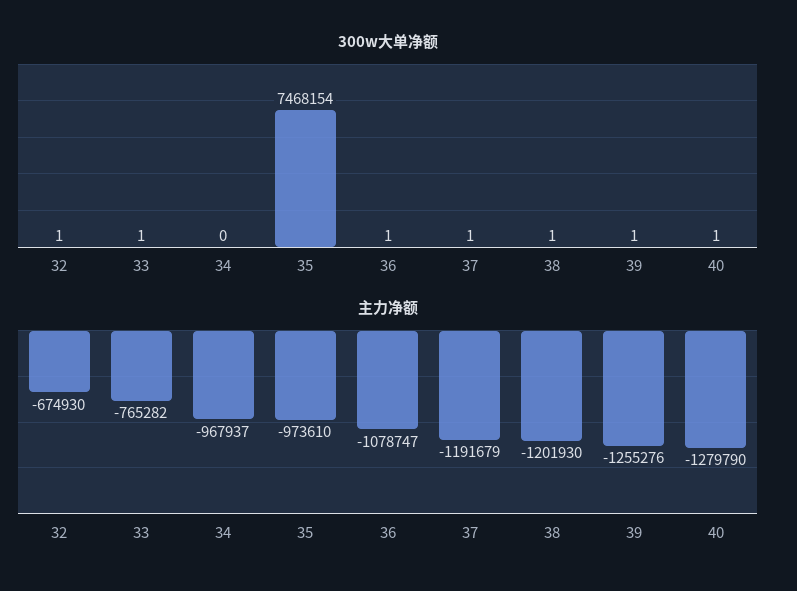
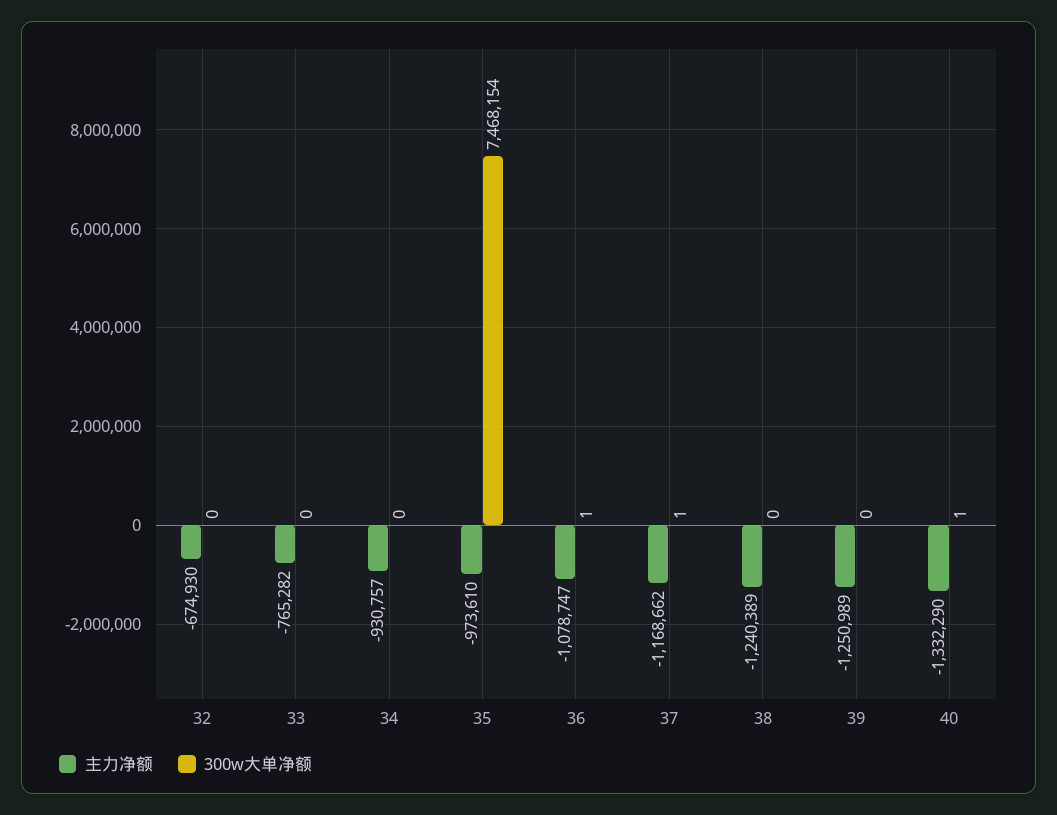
300w大单净额, 32: 1 -> 0
300w大单净额, 33: 1 -> 0
300w大单净额, 38: 1 -> 0
300w大单净额, 39: 1 -> 0
主力净额, 34: -967937 -> -930757
主力净额, 37: -1191679 -> -1168662
主力净额, 38: -1201930 -> -1240389
主力净额, 39: -1255276 -> -1250989
主力净额, 40: -1279790 -> -1332290

